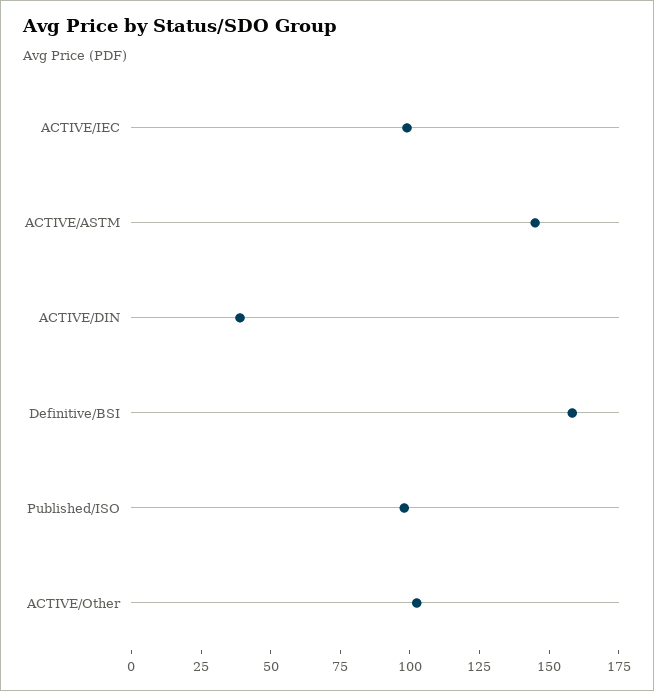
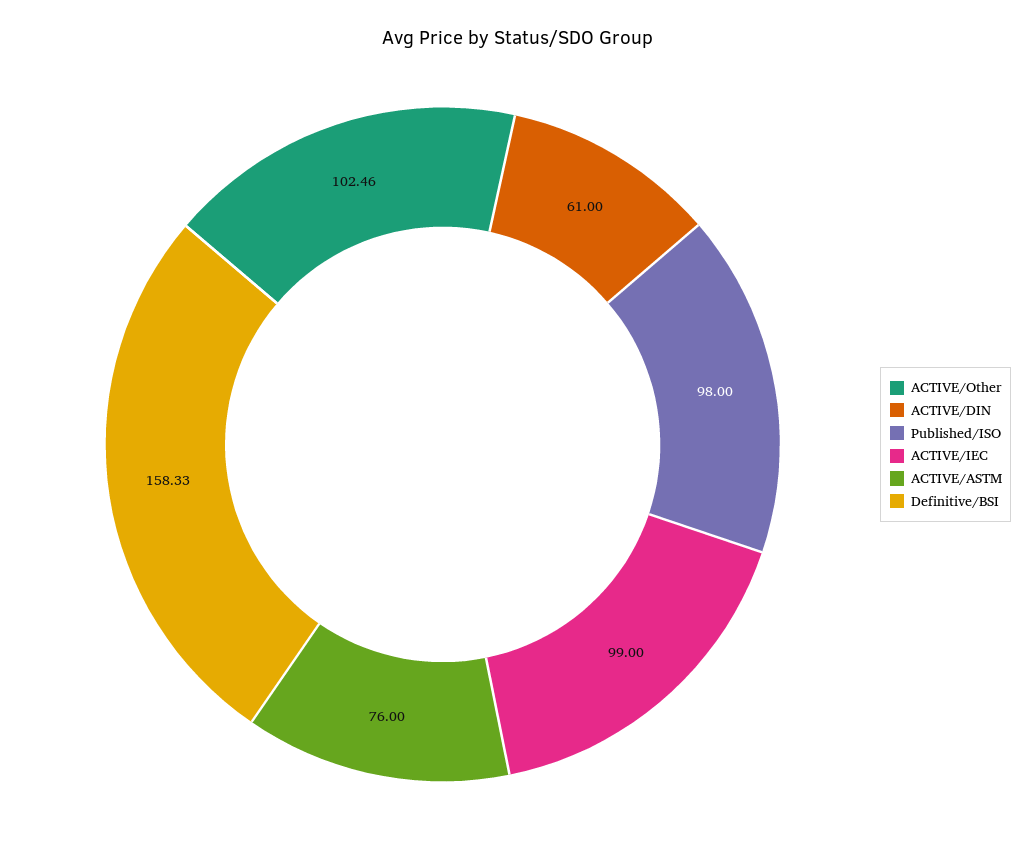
ACTIVE/ASTM: 145 -> 76
ACTIVE/DIN: 40 -> 61

